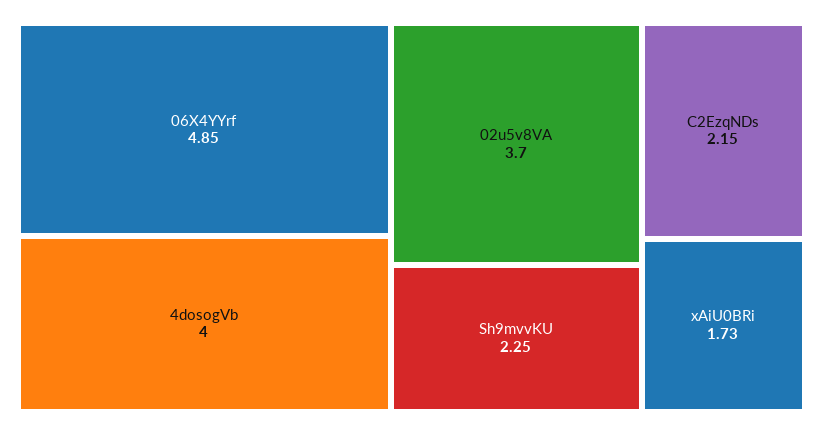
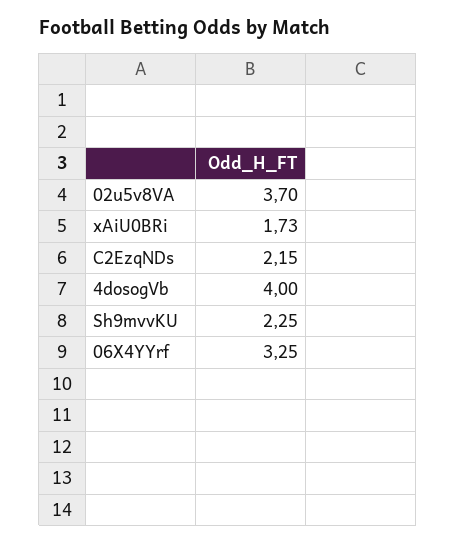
06X4YYrf: 4.85 -> 3.25

